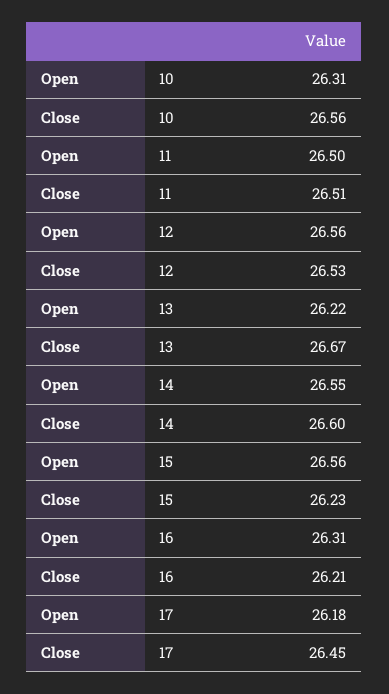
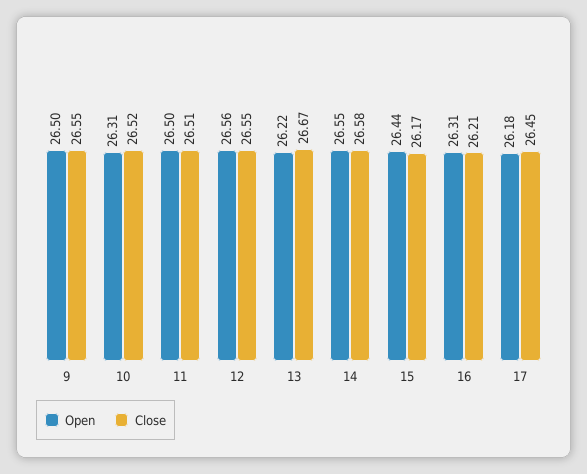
Close, 10: 26.56 -> 26.52
Close, 12: 26.53 -> 26.55
Close, 14: 26.6 -> 26.58
Open, 15: 26.56 -> 26.44
Close, 15: 26.23 -> 26.17
Open, 9: none -> 26.5
Close, 9: none -> 26.55

